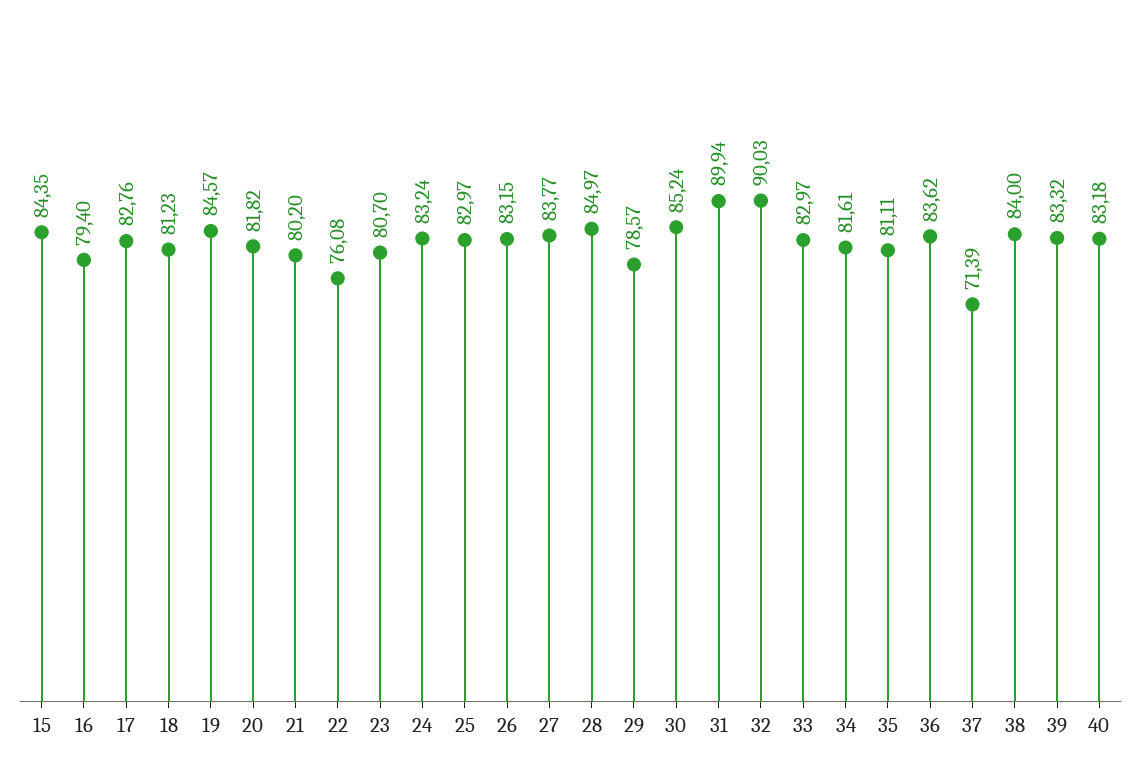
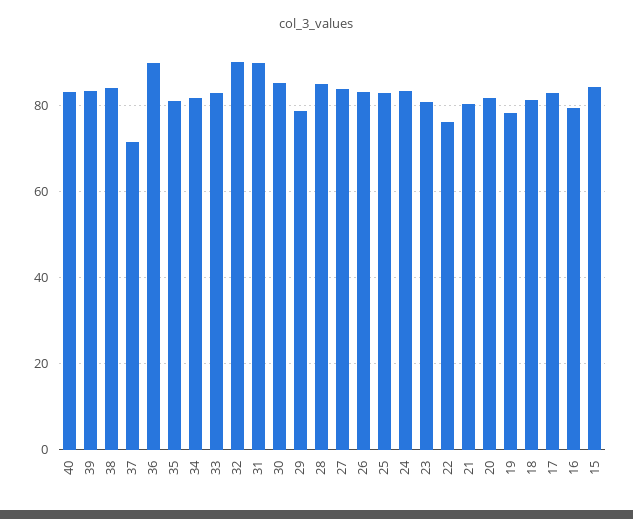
19: 84.57 -> 78
36: 83.62 -> 90

